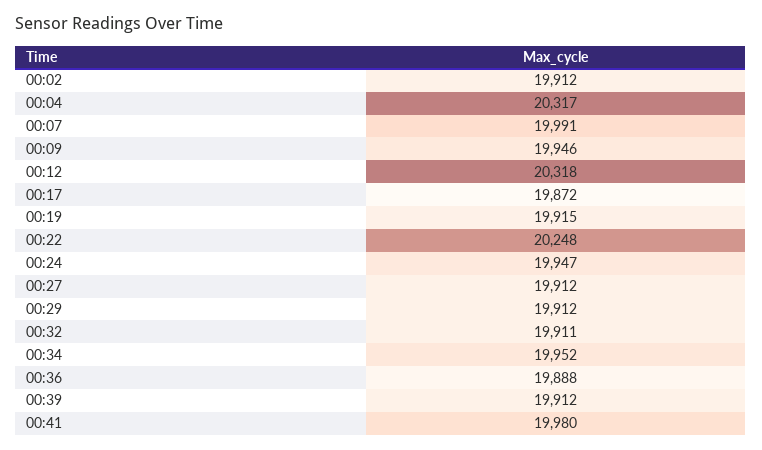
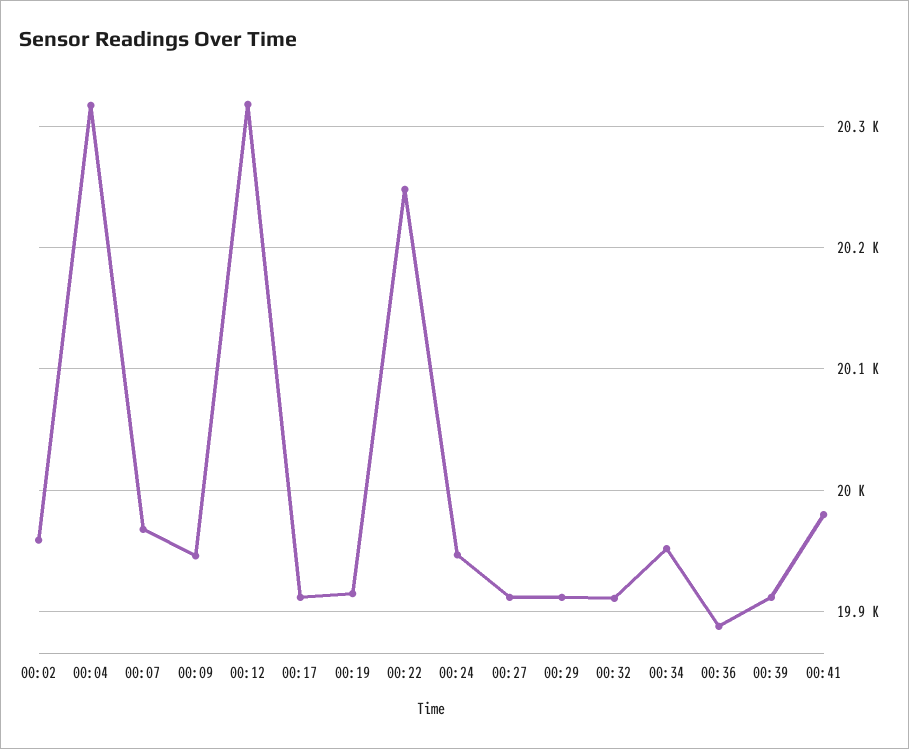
00:02: 19912 -> 19960
00:07: 19991 -> 19970
00:17: 19872 -> 19910

